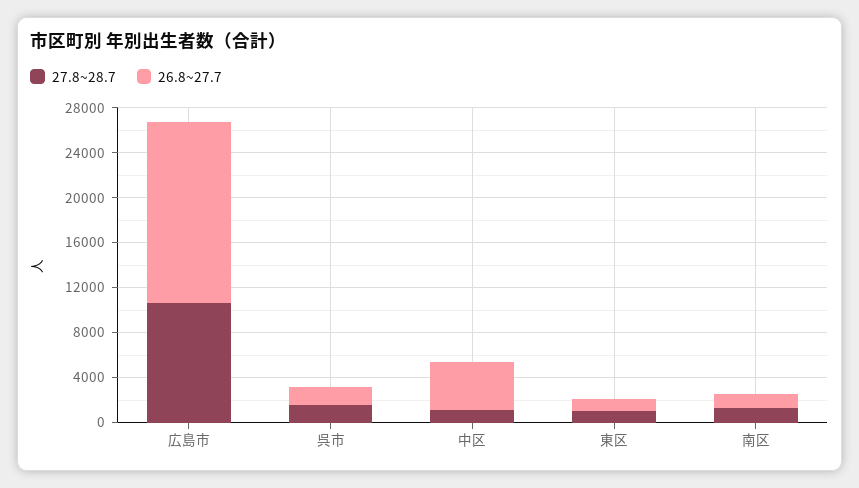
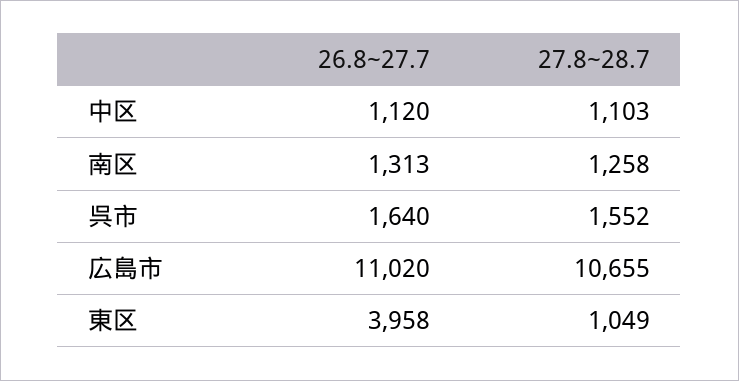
26.8~27.7, 広島市: 16000 -> 11020
26.8~27.7, 中区: 4000 -> 1120
26.8~27.7, 東区: 1000 -> 3958

